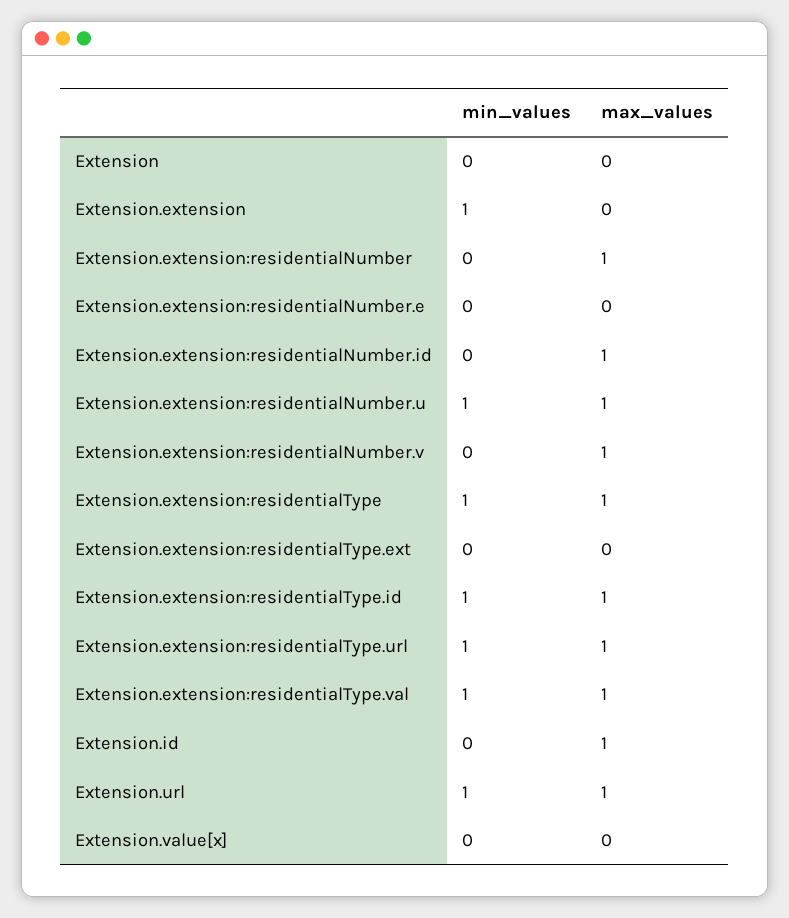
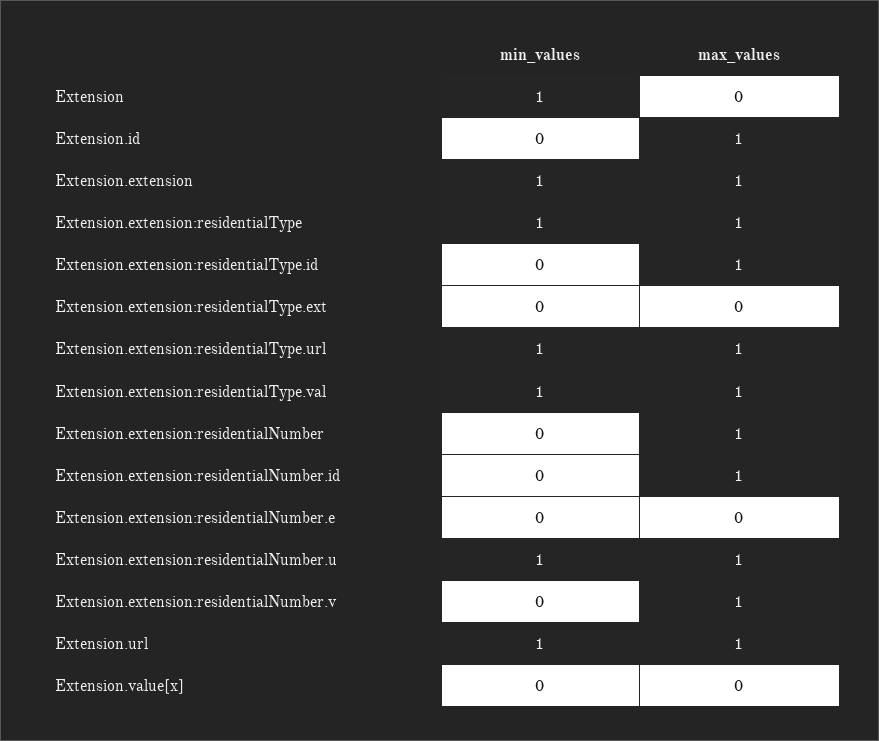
min_values, Extension: 0 -> 1
max_values, Extension.extension: 0 -> 1
min_values, Extension.extension:residentialType.id: 1 -> 0

